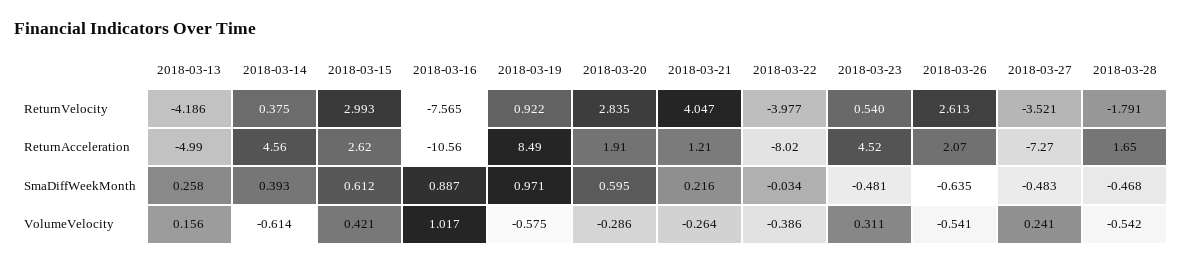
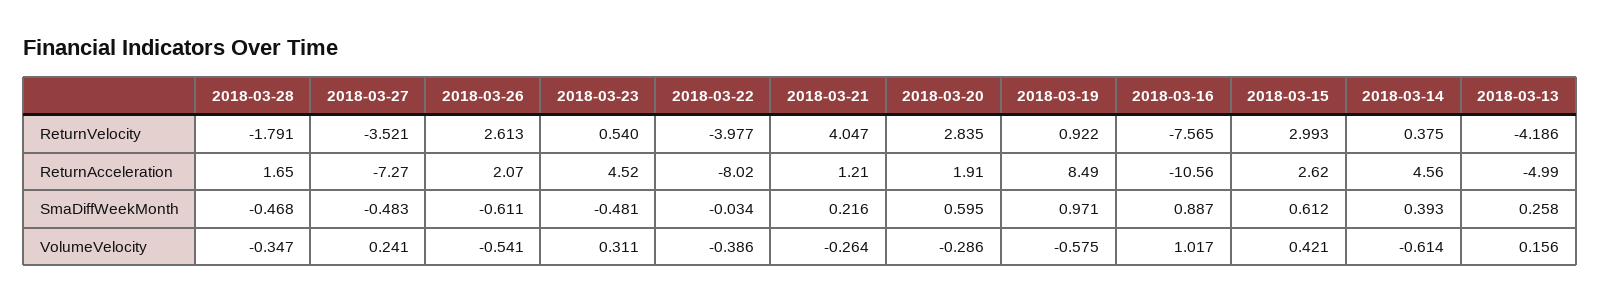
2018-03-26, SmaDiffWeekMonth: -0.635 -> -0.611
2018-03-28, VolumeVelocity: -0.542 -> -0.347

